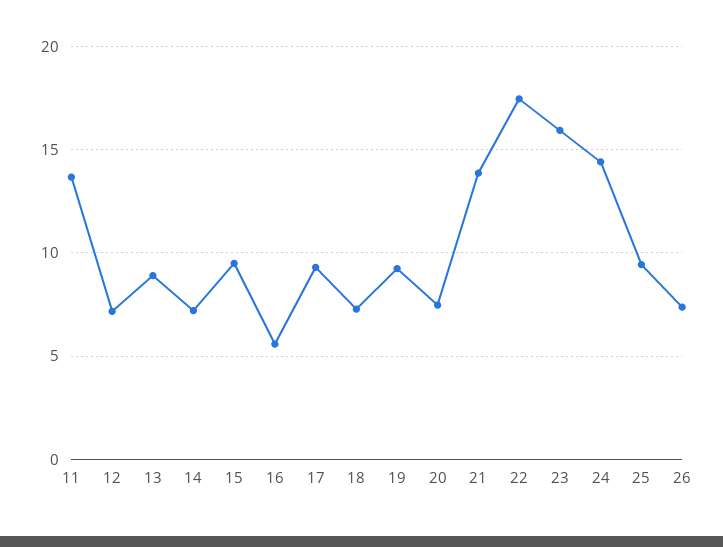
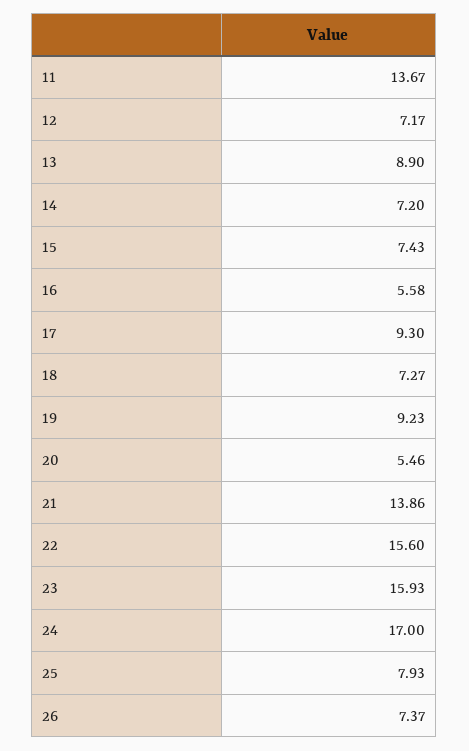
15: 9.5 -> 7.43
20: 7.5 -> 5.46
22: 17.5 -> 15.6
24: 14.5 -> 17
25: 9.5 -> 7.93

